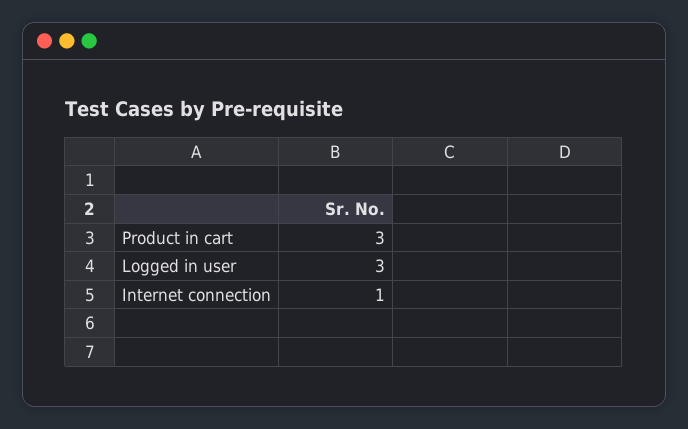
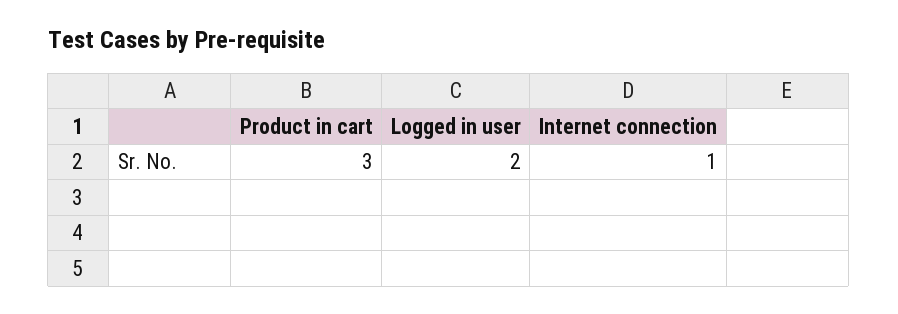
Logged in user: 3 -> 2

